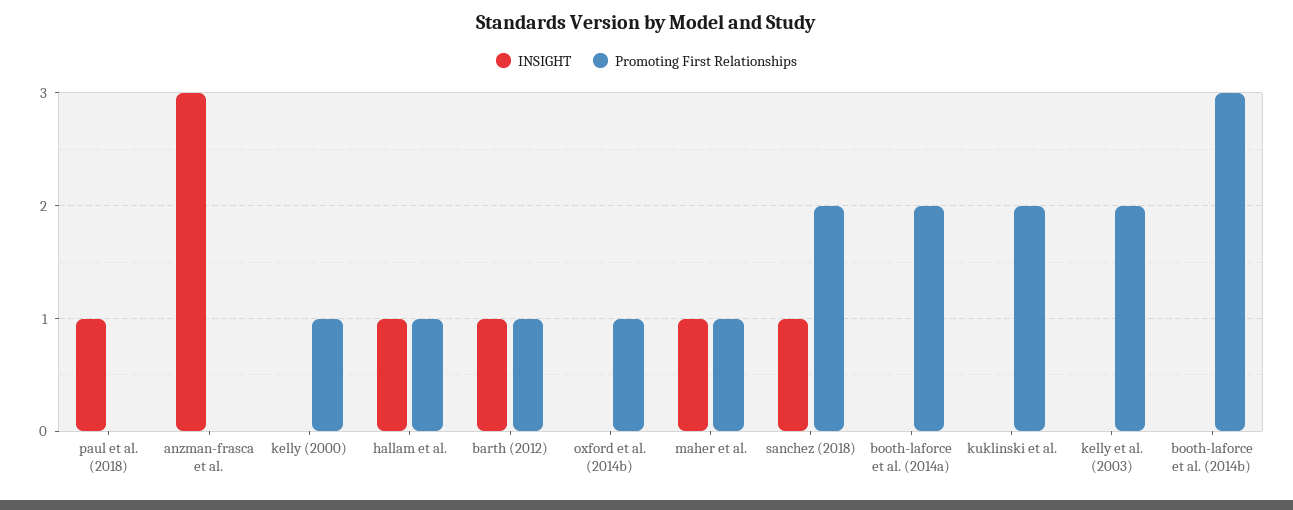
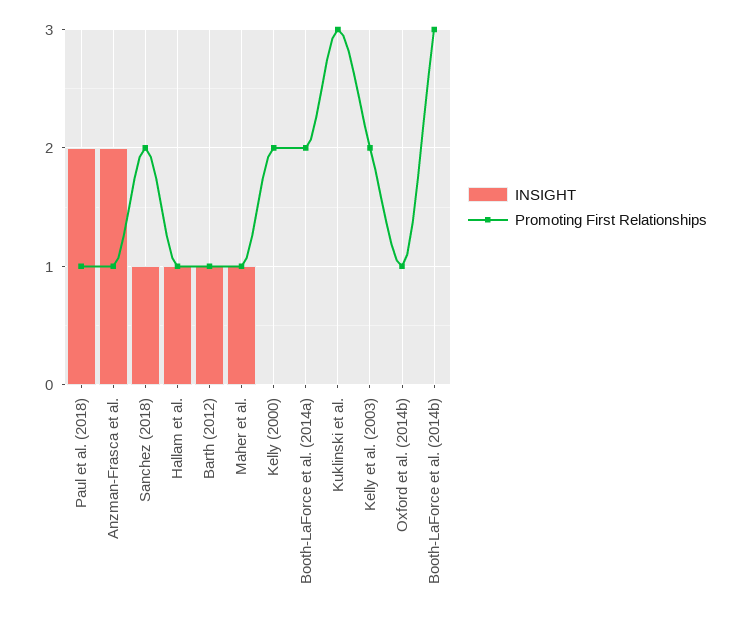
INSIGHT, paul et al. (2018): 1 -> 2
Promoting First Relationships, paul et al. (2018): 0 -> 1
INSIGHT, anzman-frasca et al.: 3 -> 2
Promoting First Relationships, anzman-frasca et al.: 0 -> 1
Promoting First Relationships, kelly (2000): 1 -> 2
Promoting First Relationships, kuklinski et al.: 2 -> 3

